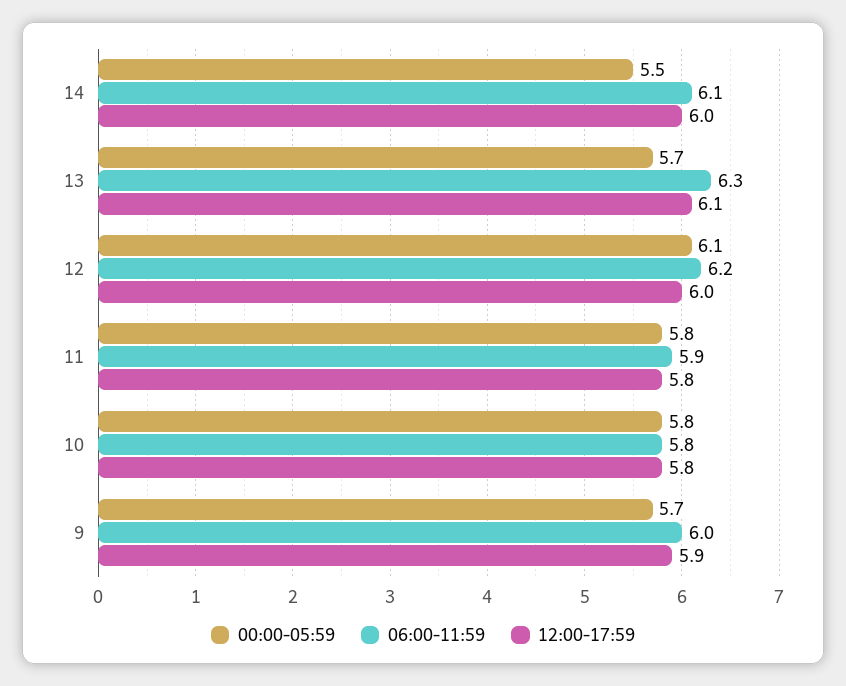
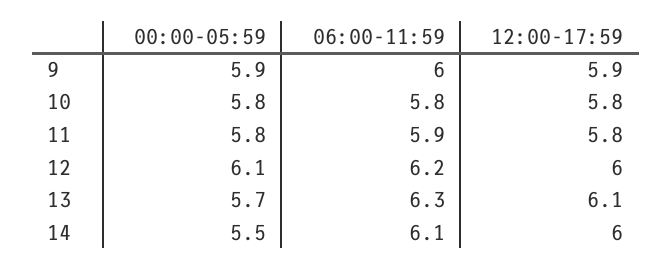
00:00-05:59, 9: 5.7 -> 5.9

